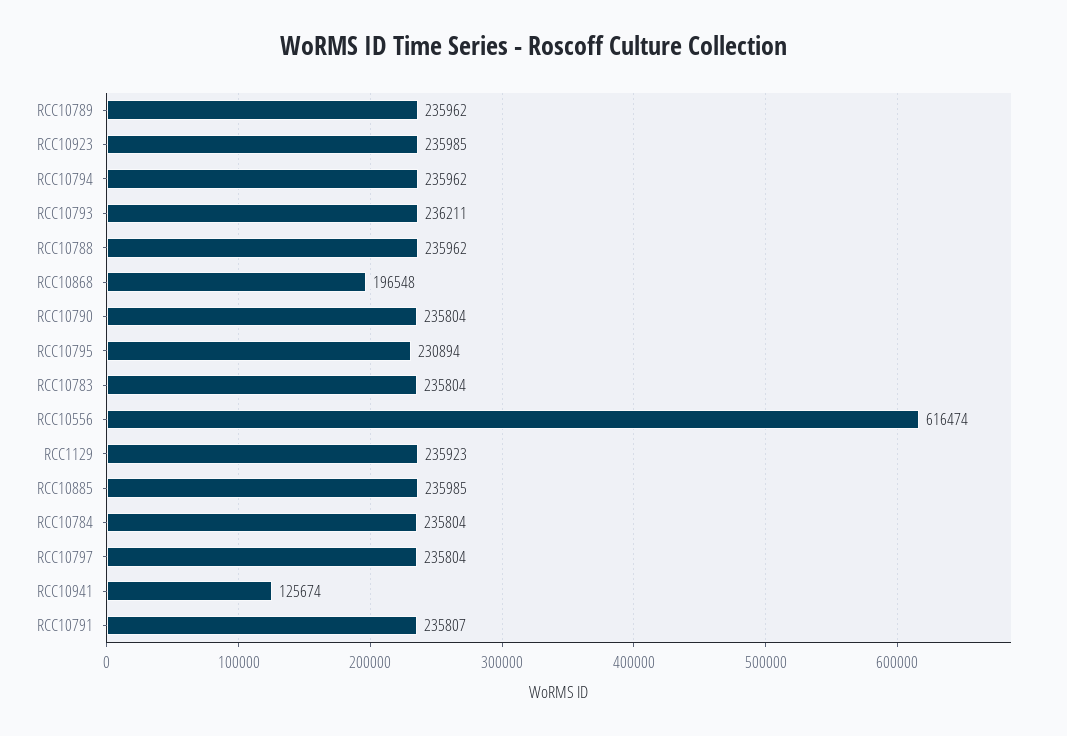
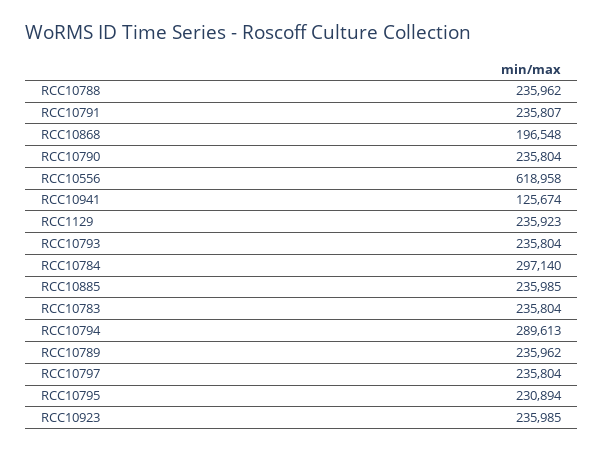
RCC10794: 235962 -> 289613
RCC10793: 236211 -> 235804
RCC10556: 616474 -> 618958
RCC10784: 235804 -> 297140

